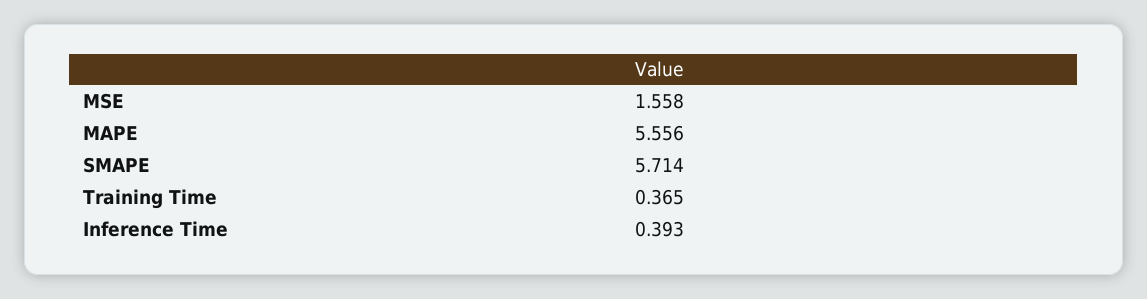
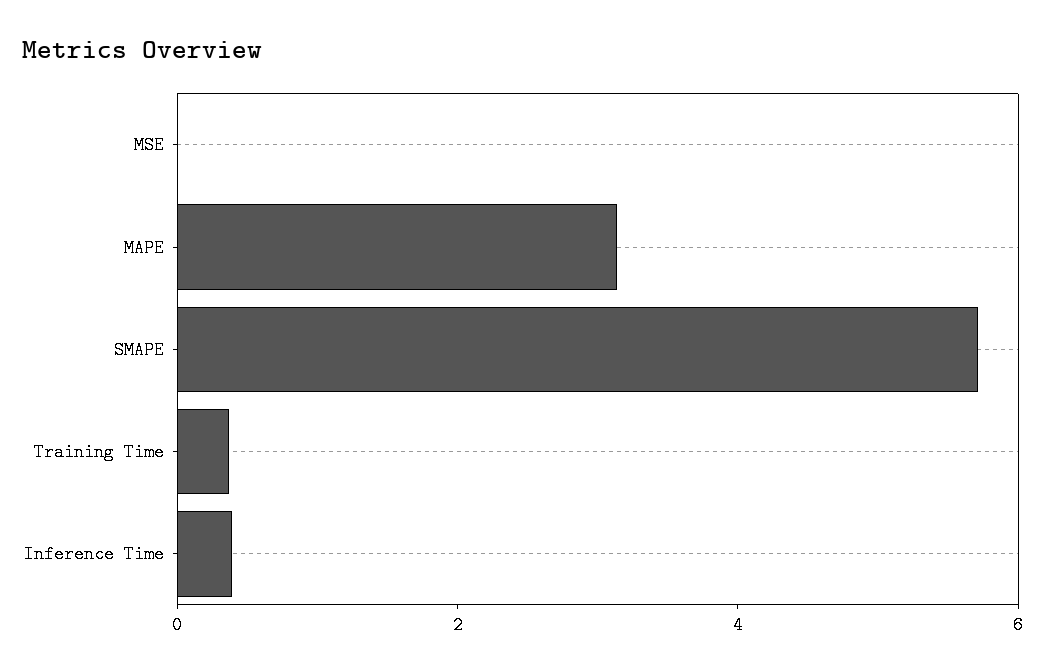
MSE: 1.558 -> 0
MAPE: 5.556 -> 3

